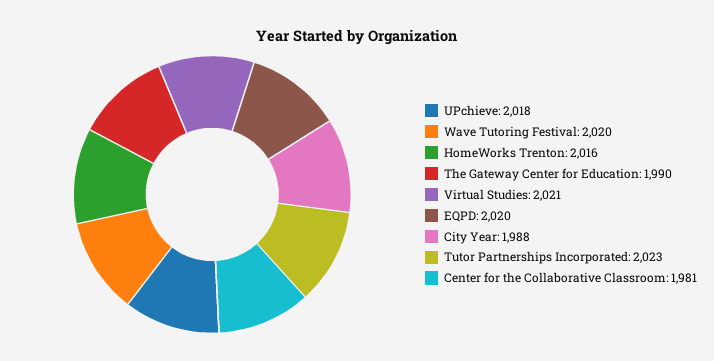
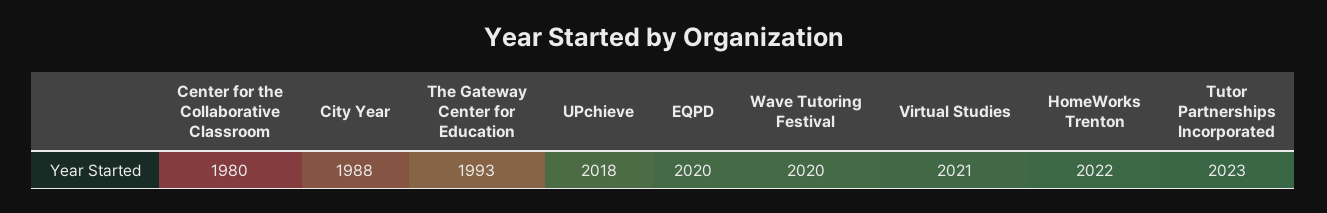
HomeWorks Trenton: 2016 -> 2022
The Gateway Center for Education: 1990 -> 1993
Center for the Collaborative Classroom: 1981 -> 1980

